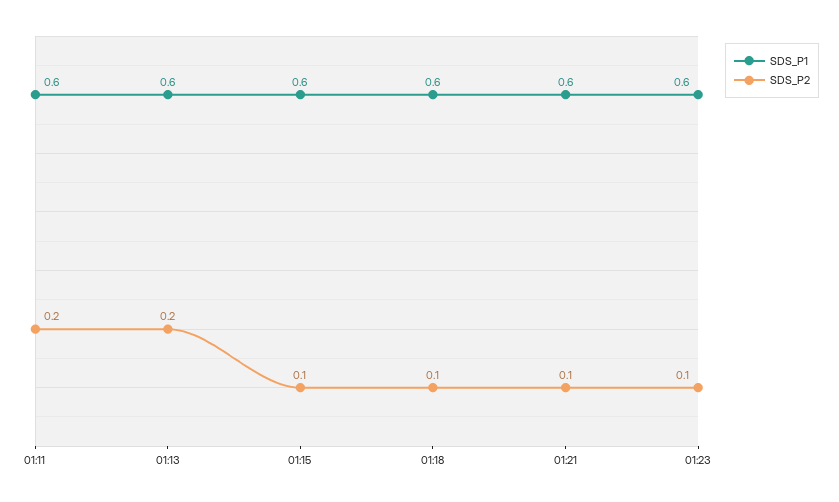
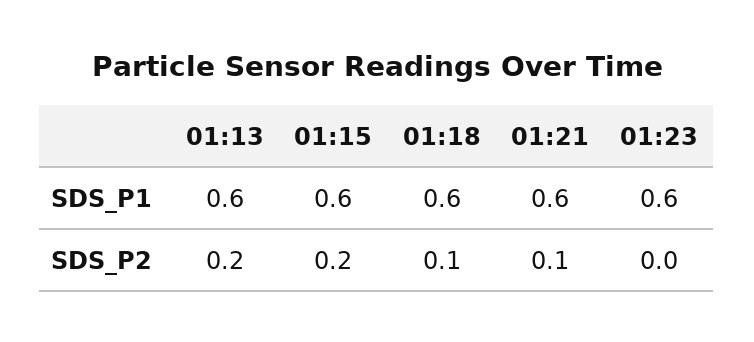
SDS_P1, 01:11: 0.6 -> none
SDS_P2, 01:11: 0.2 -> none
SDS_P2, 01:15: 0.1 -> 0.2
SDS_P2, 01:23: 0.1 -> 0

